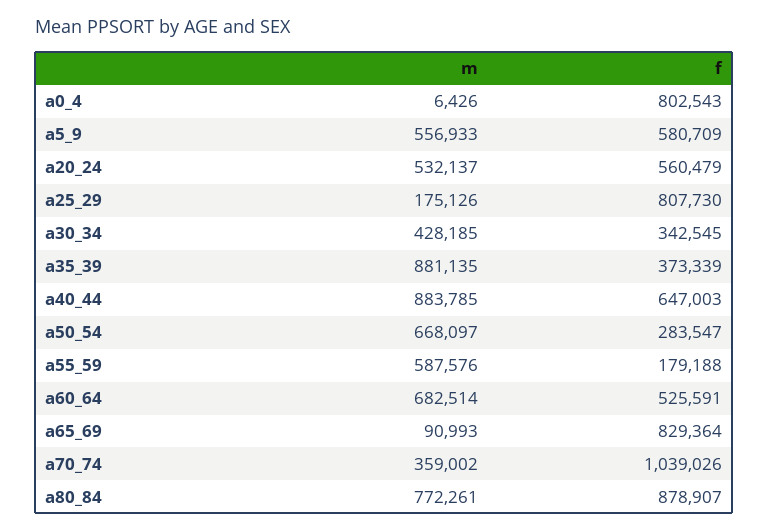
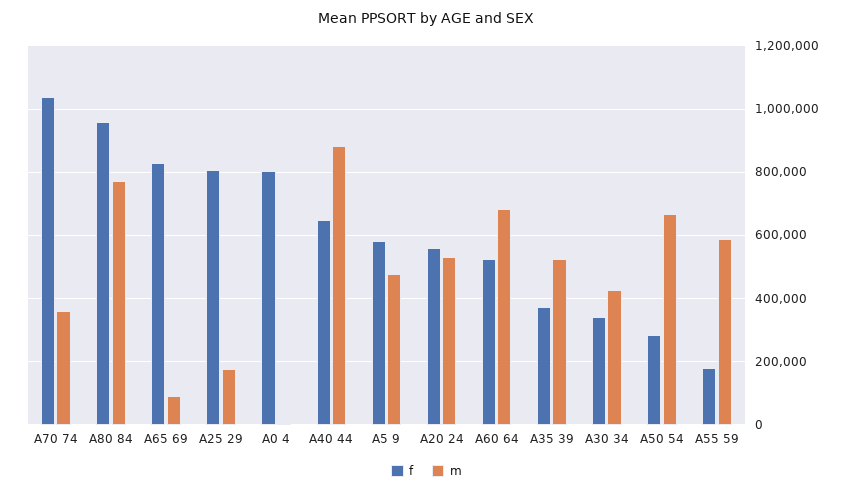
m, a5_9: 556933 -> 480000
m, a35_39: 881135 -> 520000
f, a80_84: 878907 -> 960000

